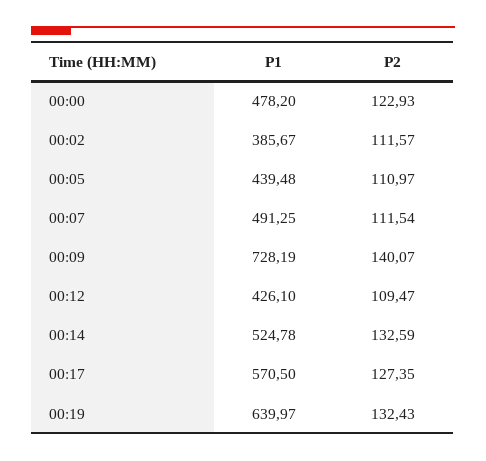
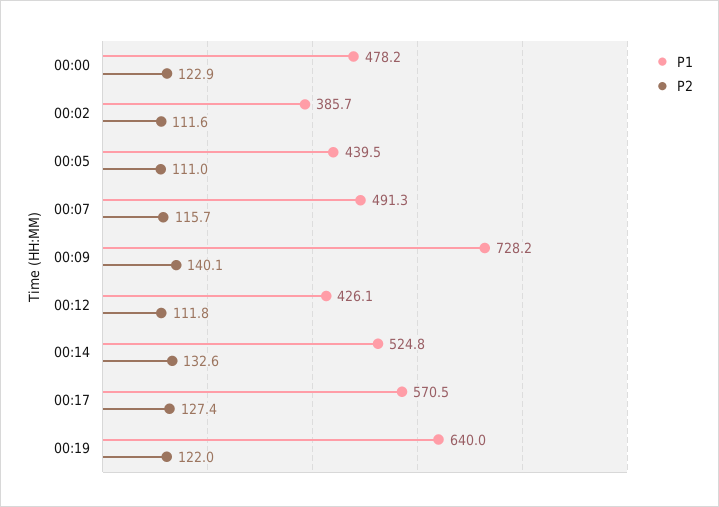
P2, 00:07: 111.54 -> 115.7
P2, 00:12: 109.47 -> 111.8
P2, 00:19: 132.43 -> 122

